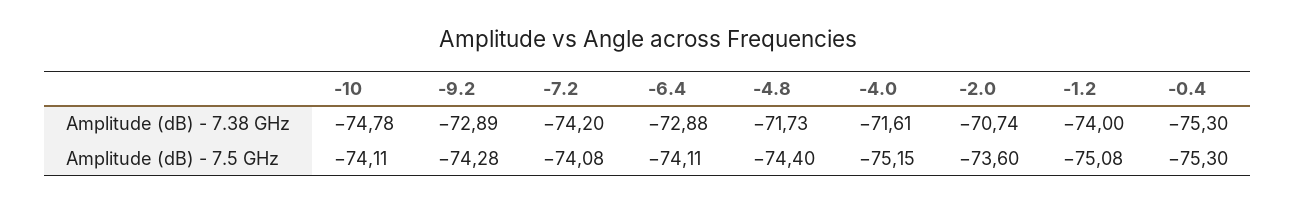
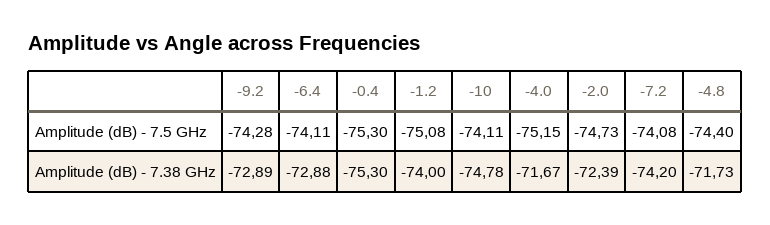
-4.0, Amplitude (dB) - 7.38 GHz: -71.61 -> -71.67
-2.0, Amplitude (dB) - 7.38 GHz: -70.74 -> -72.39
-2.0, Amplitude (dB) - 7.5 GHz: -73.6 -> -74.73

